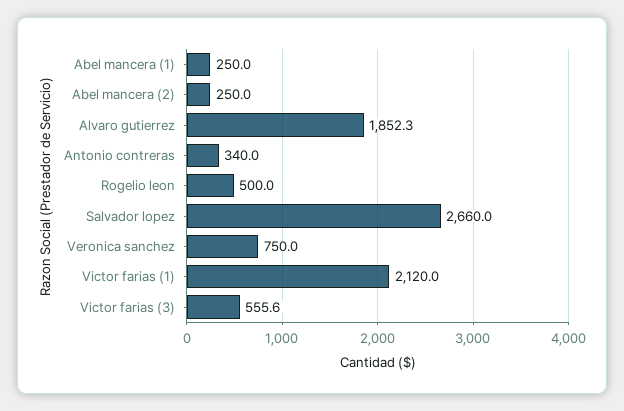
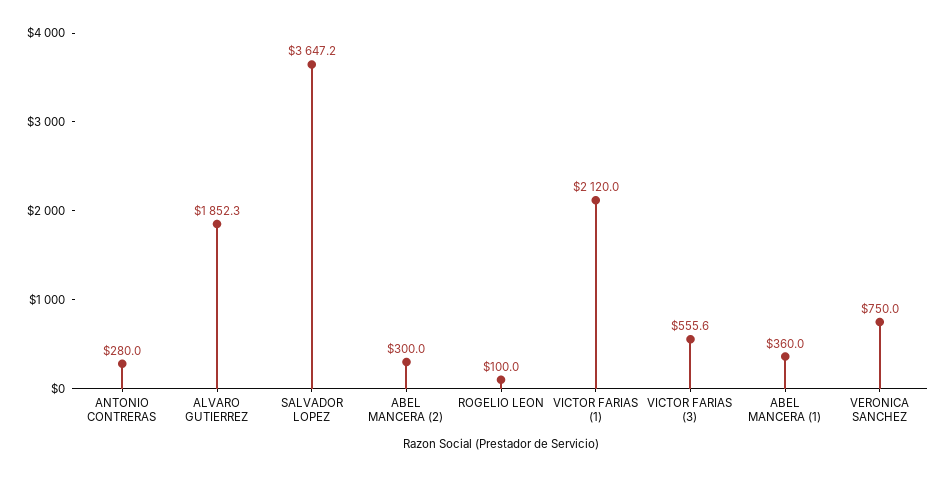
Abel mancera (1): 250 -> 360
Abel mancera (2): 250 -> 300
Antonio contreras: 340 -> 280
Rogelio leon: 500 -> 100
Salvador lopez: 2660 -> 3647.2

